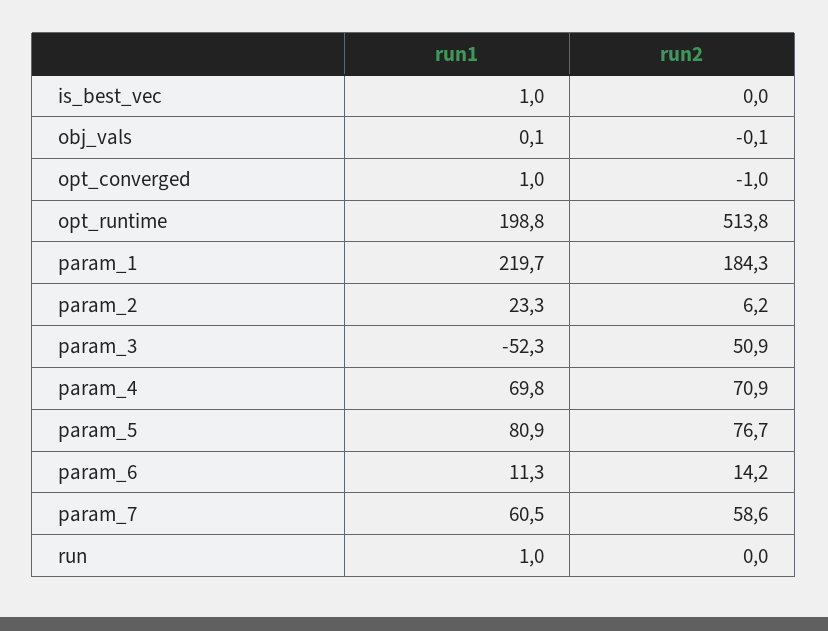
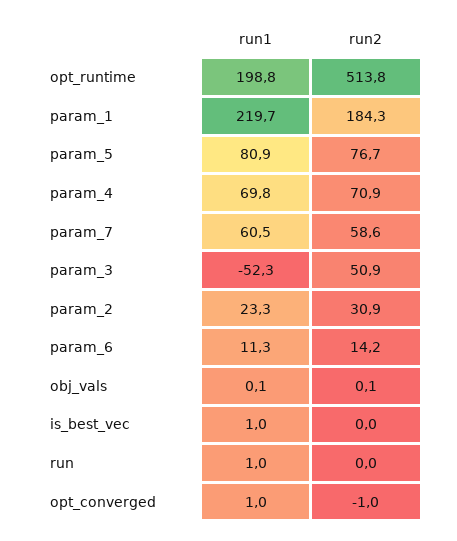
run2, obj_vals: -0.1 -> 0.1
run2, param_2: 6.2 -> 30.9

